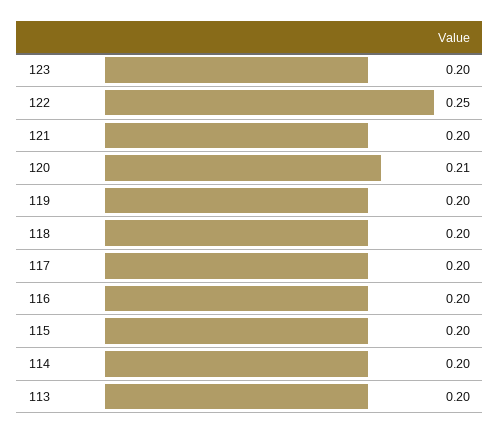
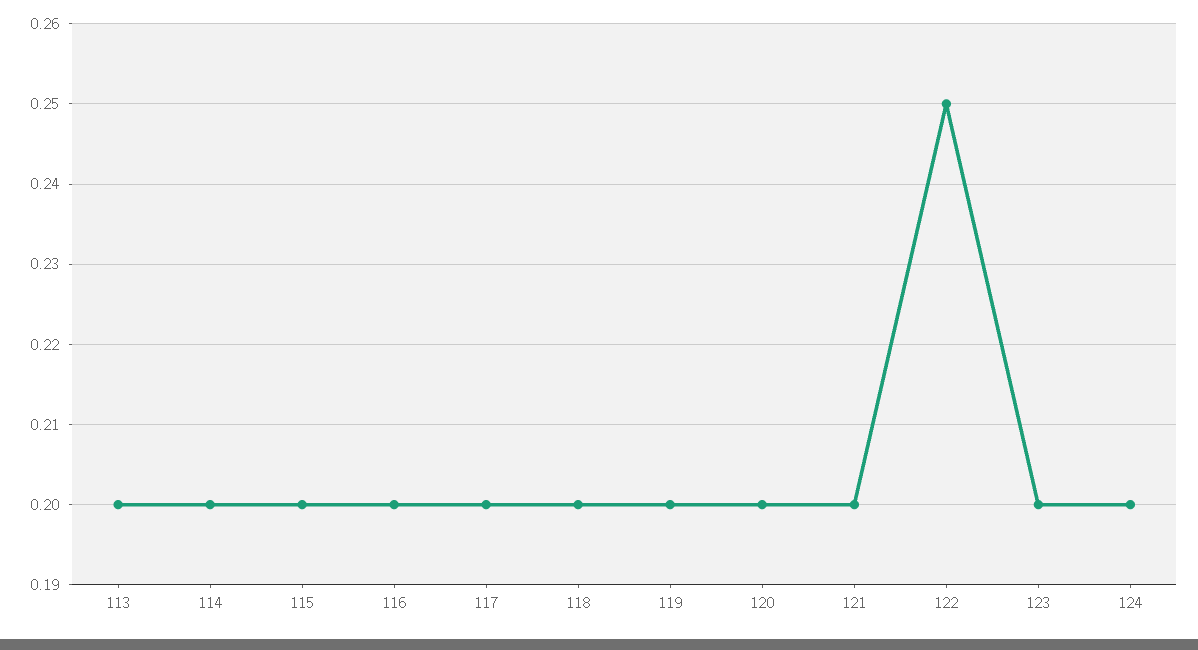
120: 0.21 -> 0.2
124: none -> 0.2

